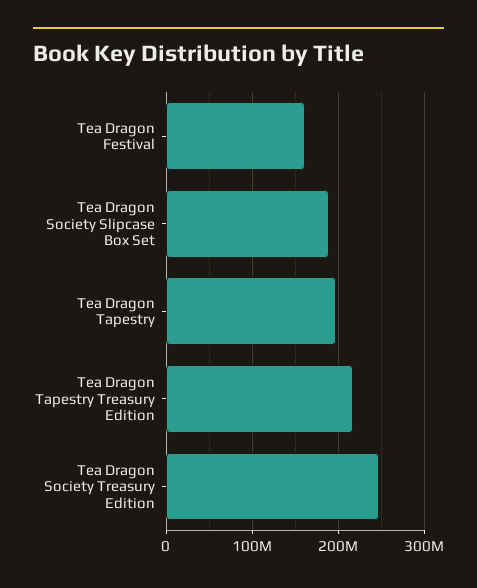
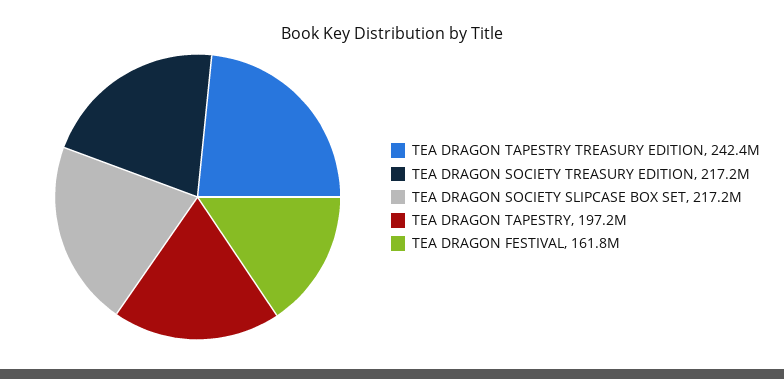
Tea Dragon Society Slipcase Box Set: 190000000 -> 217200000
Tea Dragon Tapestry Treasury Edition: 220000000 -> 242400000
Tea Dragon Society Treasury Edition: 250000000 -> 217200000

